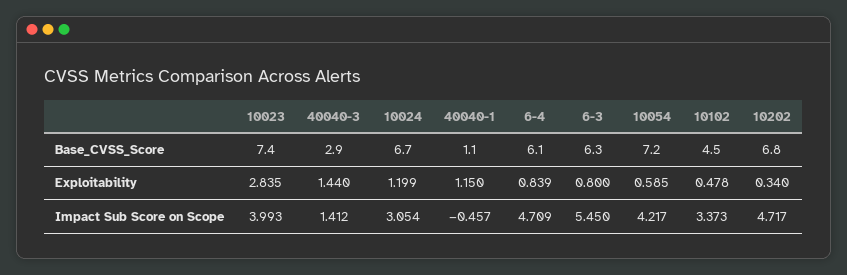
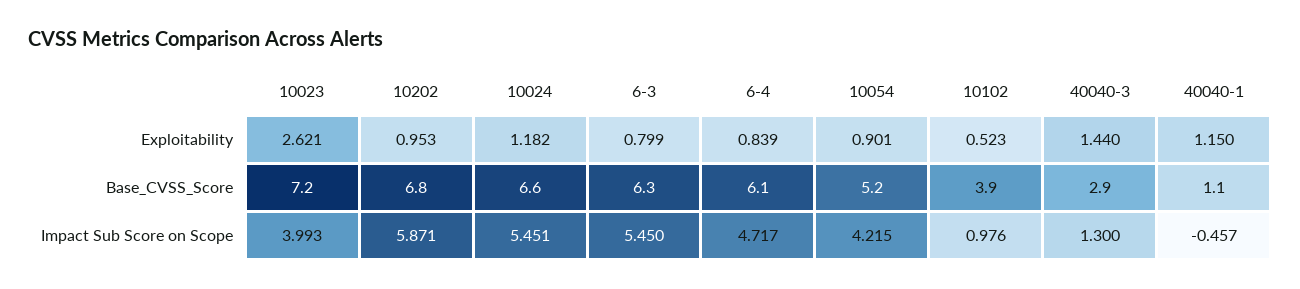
10023, Base_CVSS_Score: 7.4 -> 7.2
10024, Base_CVSS_Score: 6.7 -> 6.6
10054, Base_CVSS_Score: 7.2 -> 5.2
10102, Base_CVSS_Score: 4.5 -> 3.9
10023, Exploitability: 2.835 -> 2.621
10024, Exploitability: 1.199 -> 1.182
6-3, Exploitability: 0.8 -> 0.799
10054, Exploitability: 0.585 -> 0.901
10102, Exploitability: 0.478 -> 0.523
10202, Exploitability: 0.34 -> 0.953
40040-3, Impact Sub Score on Scope: 1.412 -> 1.3
10024, Impact Sub Score on Scope: 3.054 -> 5.451
6-4, Impact Sub Score on Scope: 4.709 -> 4.717
10054, Impact Sub Score on Scope: 4.217 -> 4.215
10102, Impact Sub Score on Scope: 3.373 -> 0.976
10202, Impact Sub Score on Scope: 4.717 -> 5.871

